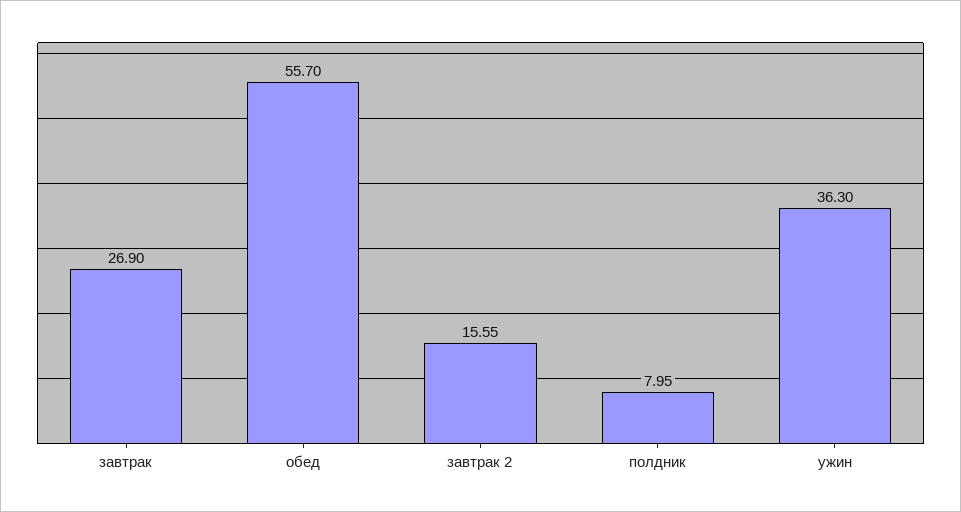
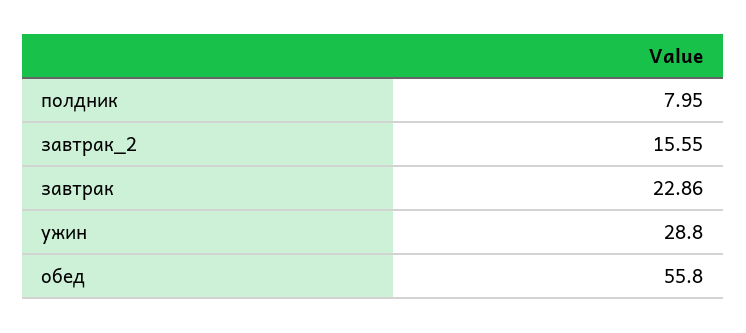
завтрак: 26.9 -> 22.86
обед: 55.7 -> 55.8
ужин: 36.3 -> 28.8

